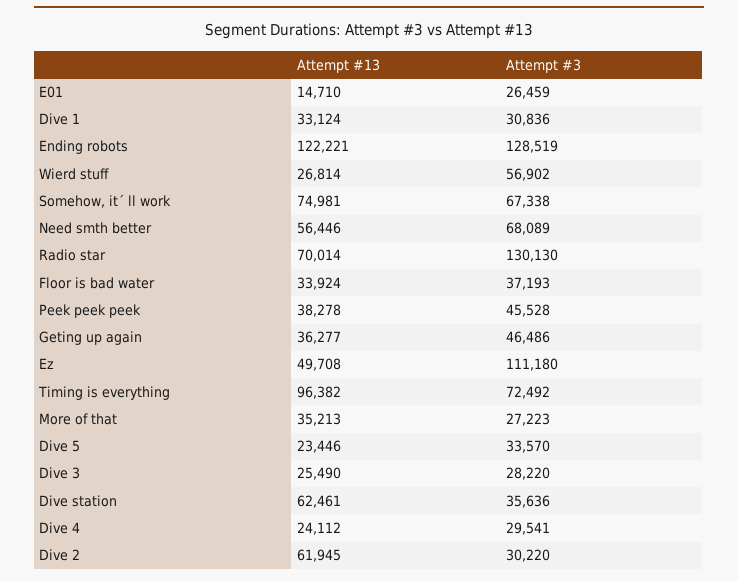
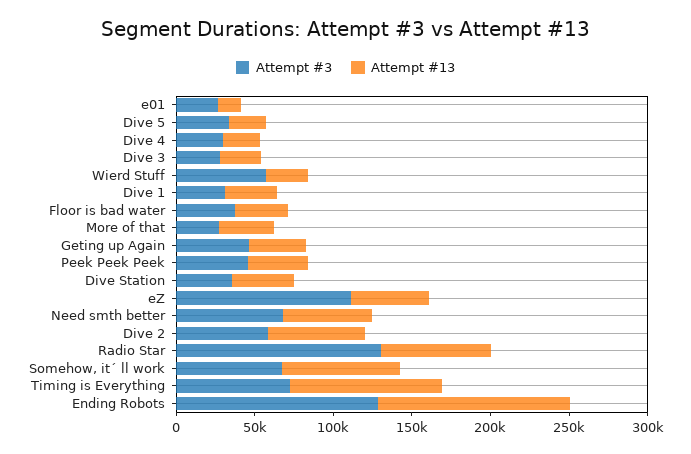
Attempt #13, Dive station: 62461 -> 40000
Attempt #3, Dive 2: 30220 -> 60000

